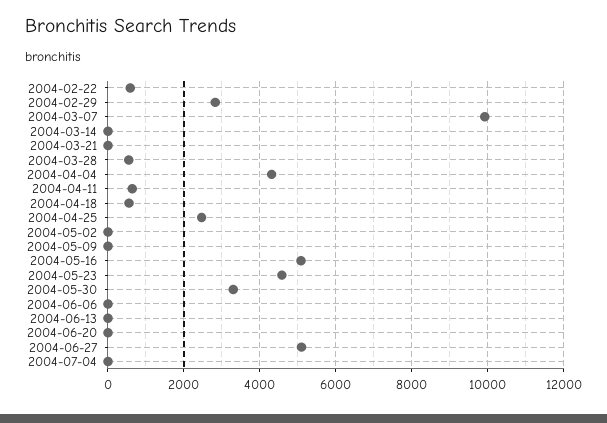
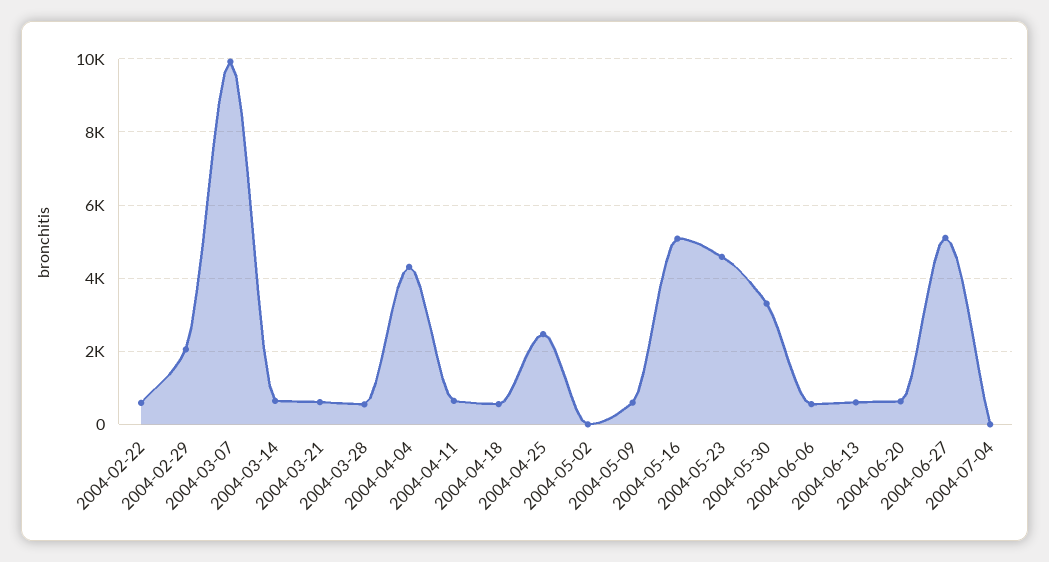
2004-02-29: 2800 -> 2000
2004-03-14: 0 -> 600
2004-03-21: 0 -> 600
2004-05-09: 0 -> 600
2004-06-06: 0 -> 600
2004-06-13: 0 -> 600
2004-06-20: 0 -> 600

